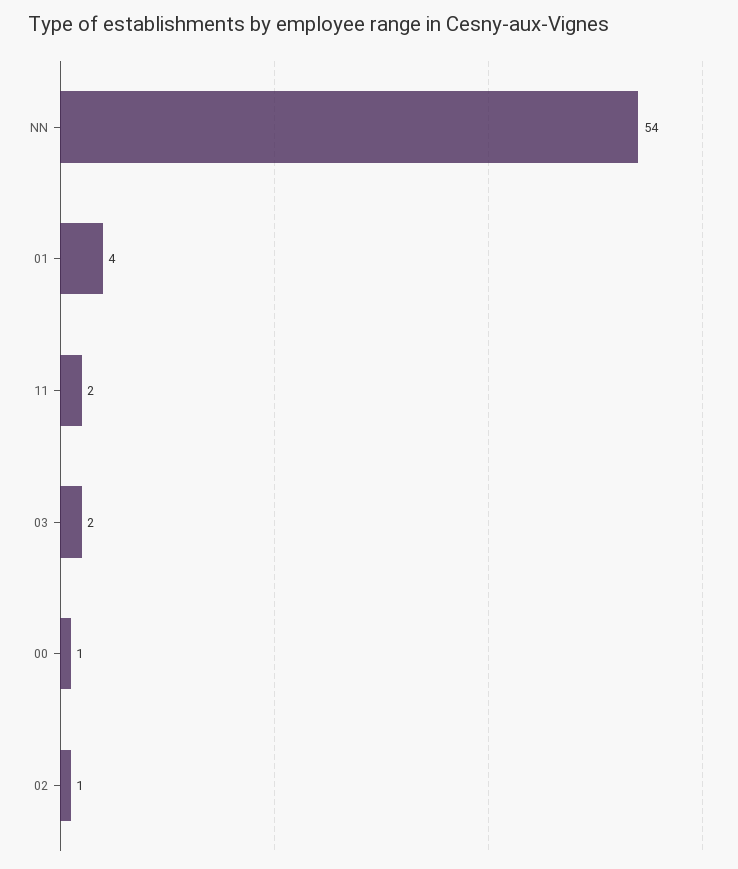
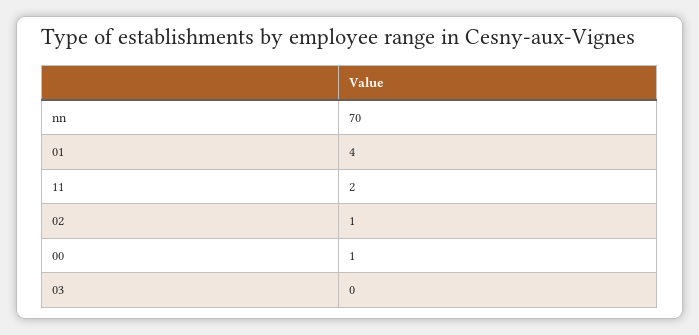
NN: 54 -> 70
03: 2 -> 0

